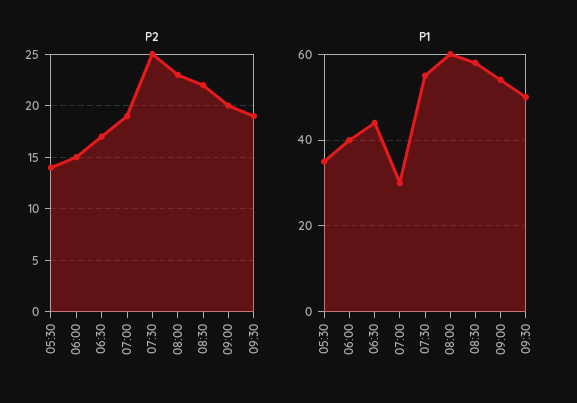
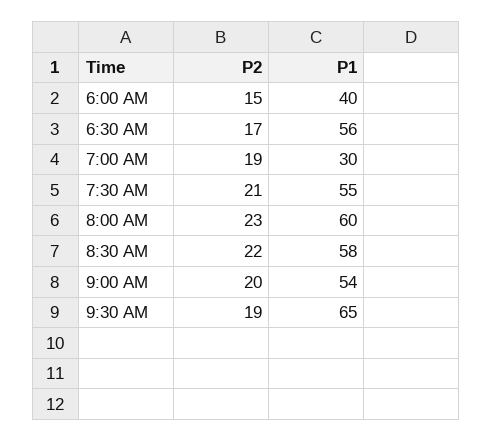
P2, 05:30: 14 -> none
P2, 07:30: 25 -> 21
P1, 05:30: 35 -> none
P1, 06:30: 45 -> 56
P1, 09:30: 50 -> 65

